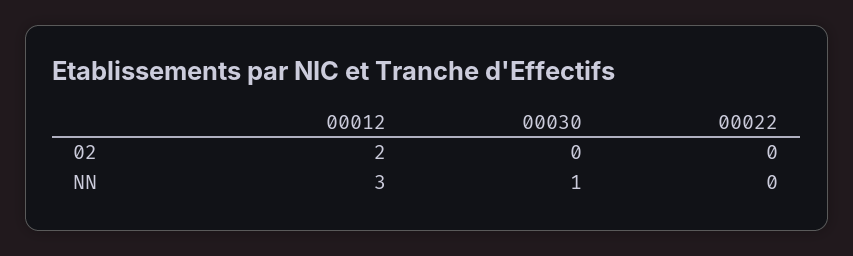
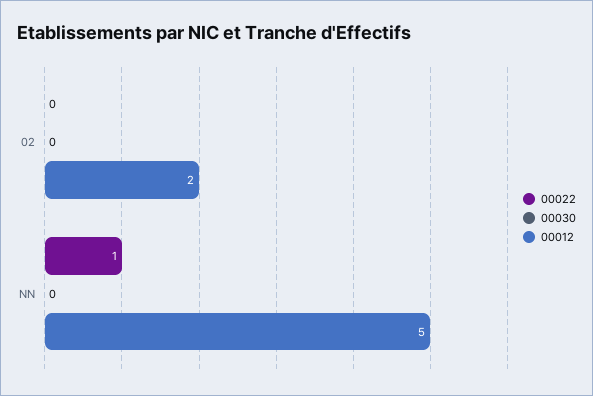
00012, NN: 3 -> 5
00030, NN: 1 -> 0
00022, NN: 0 -> 1

